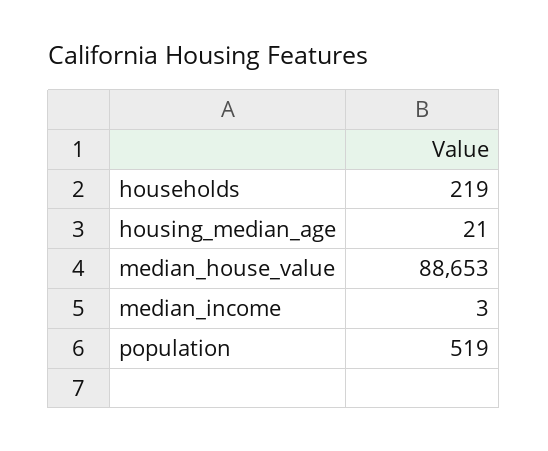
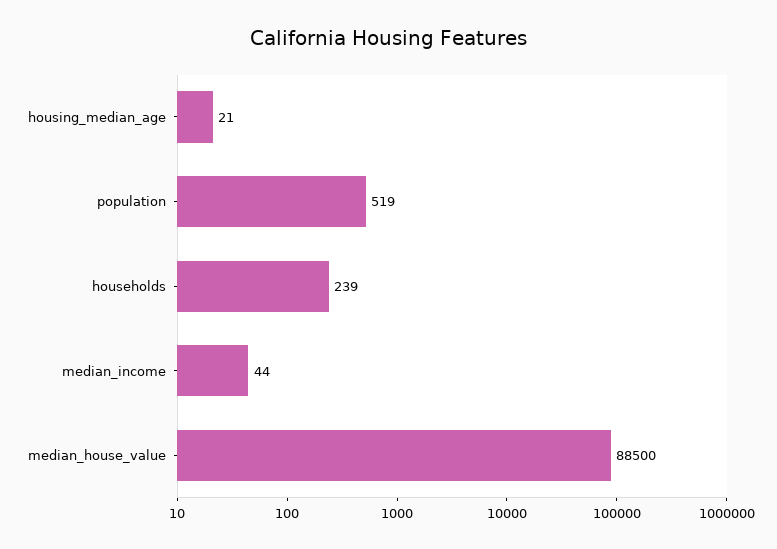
households: 219 -> 239
median_house_value: 88653 -> 88500
median_income: 3 -> 44

